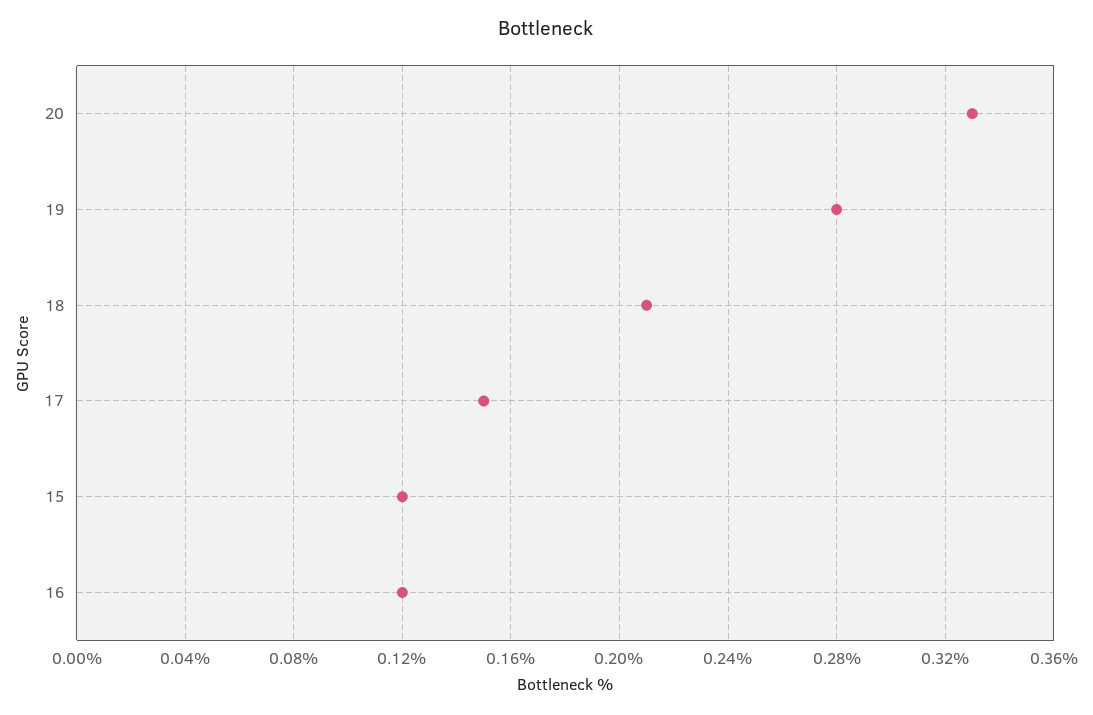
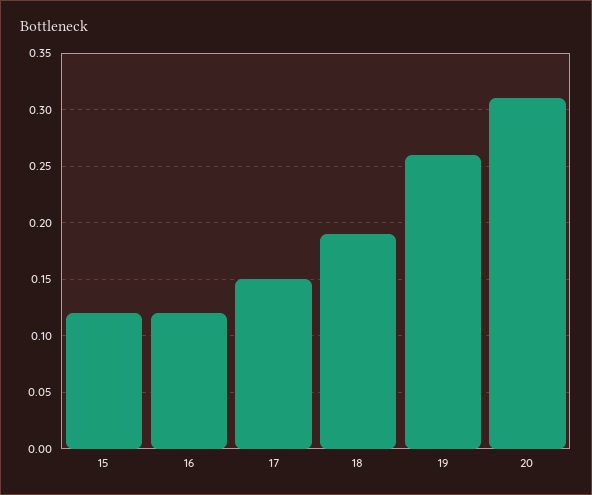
20: 0.33 -> 0.31
19: 0.28 -> 0.26
18: 0.21 -> 0.19

